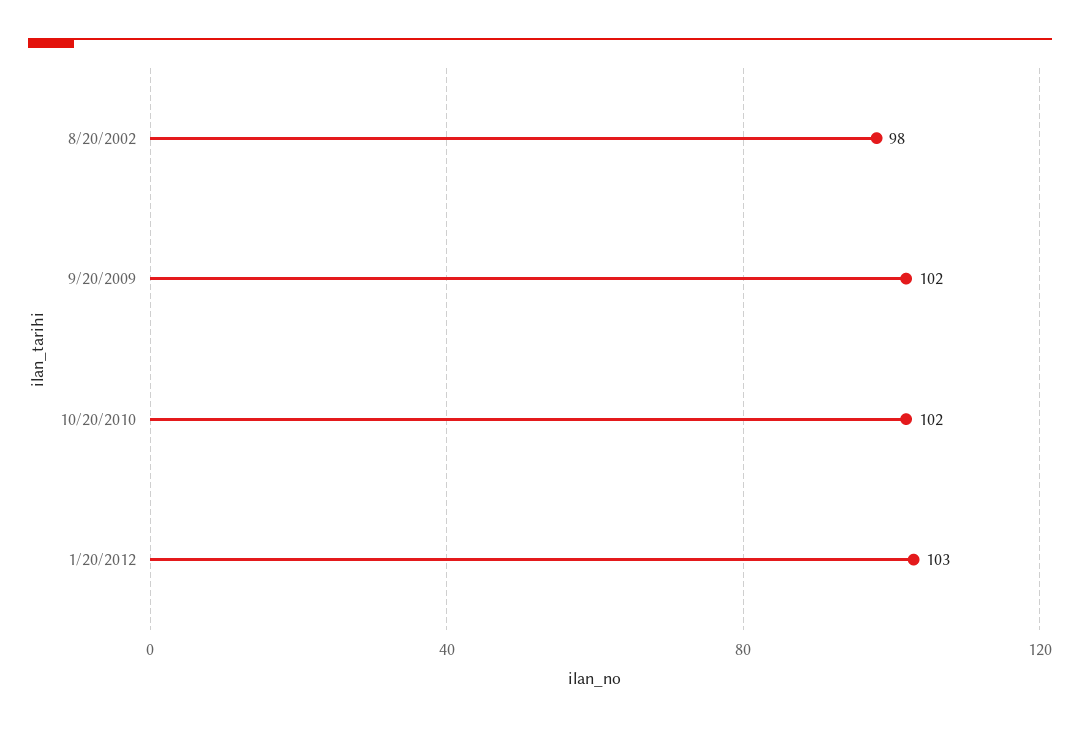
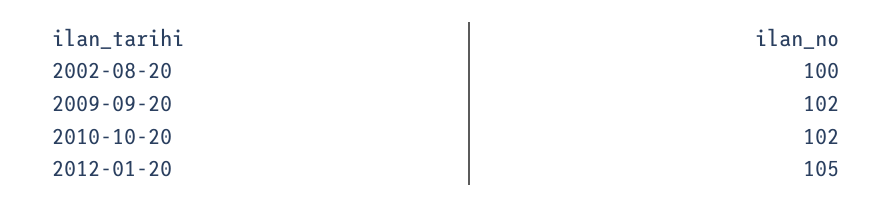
8/20/2002: 98 -> 100
1/20/2012: 103 -> 105

